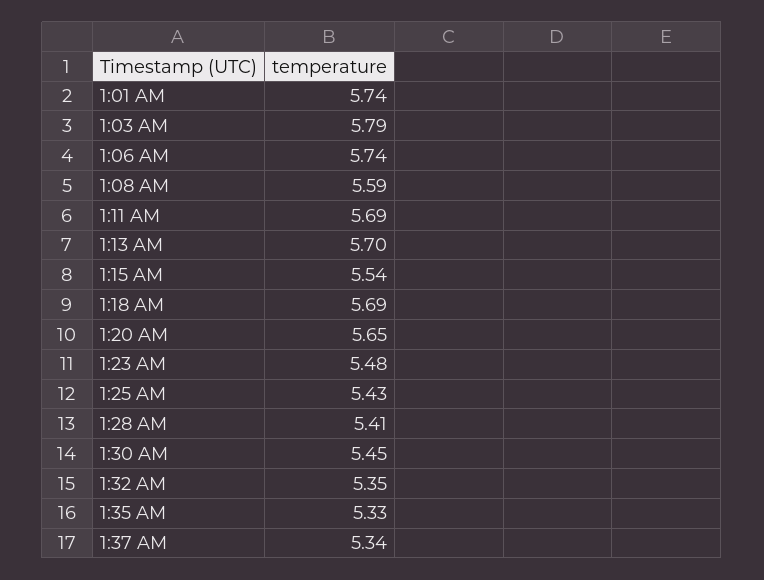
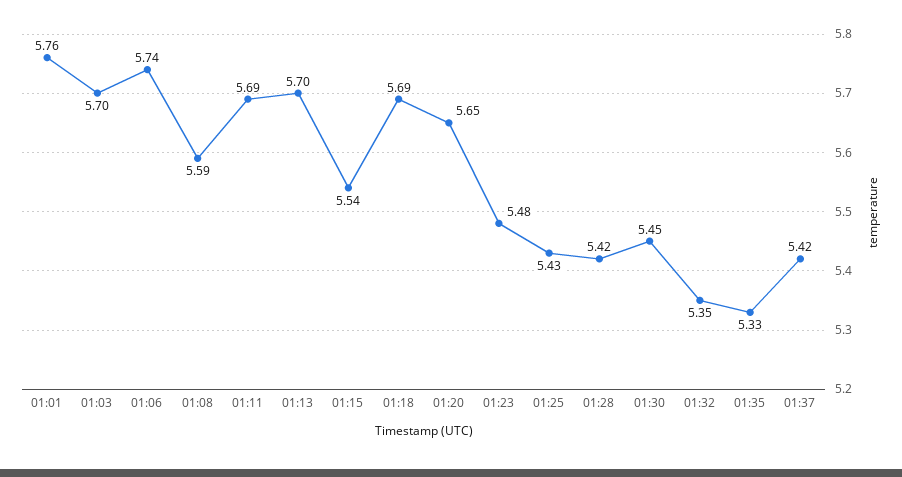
1:01 AM: 5.74 -> 5.76
1:03 AM: 5.79 -> 5.7
1:28 AM: 5.41 -> 5.42
1:37 AM: 5.34 -> 5.42

